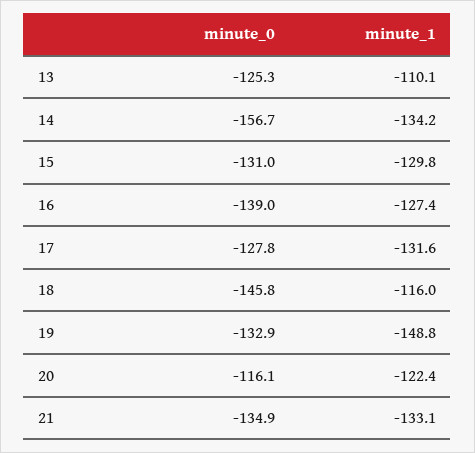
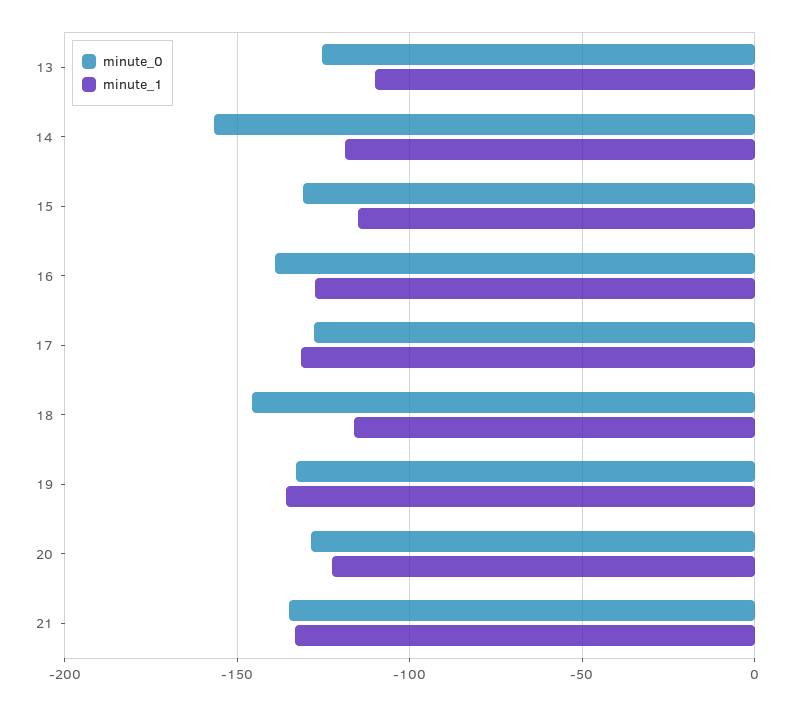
minute_1, 14: -134.2 -> -120
minute_1, 15: -129.8 -> -115
minute_1, 19: -148.8 -> -135
minute_0, 20: -116.1 -> -130

